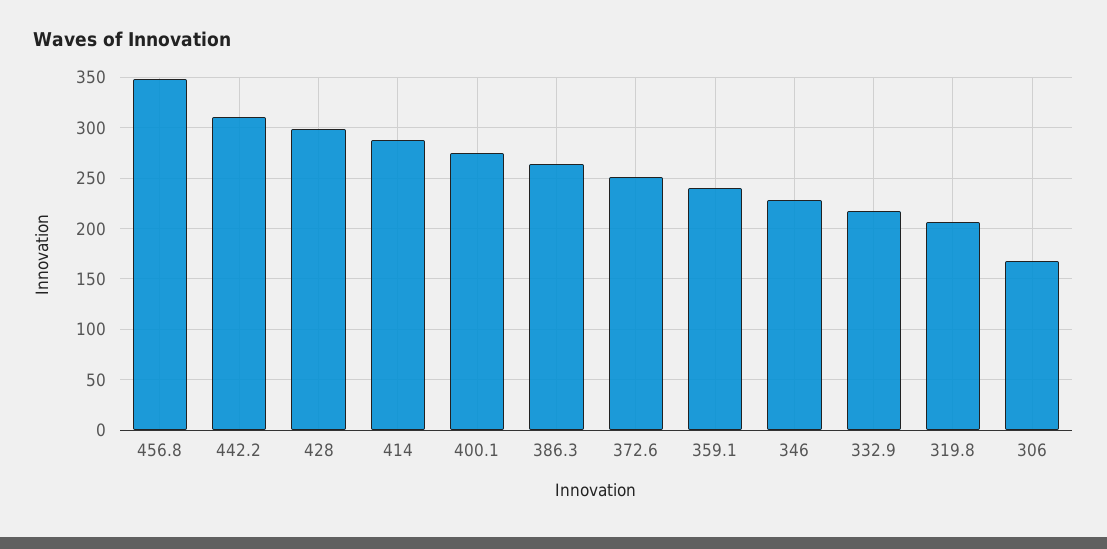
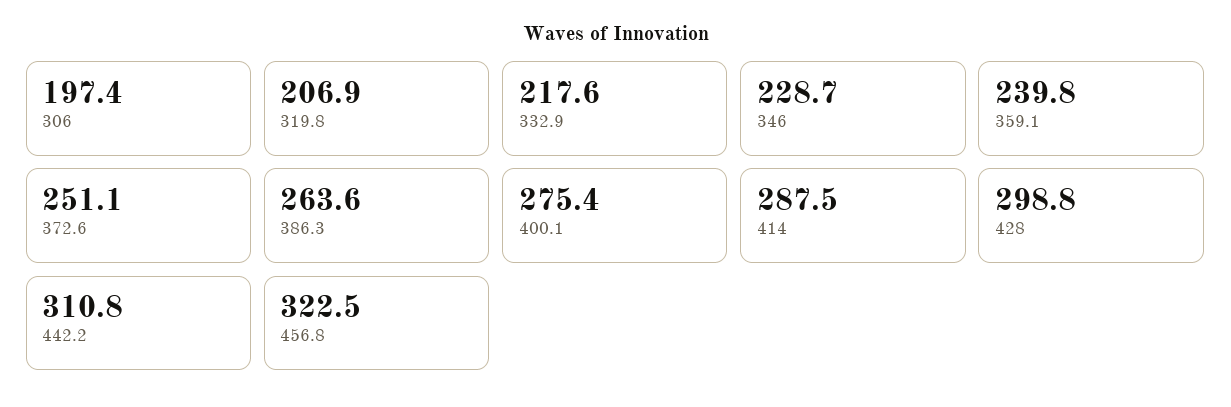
456.8: 350 -> 322.5
306: 170 -> 197.4

